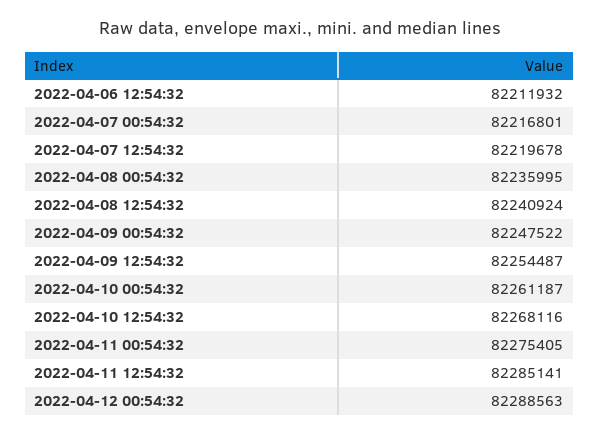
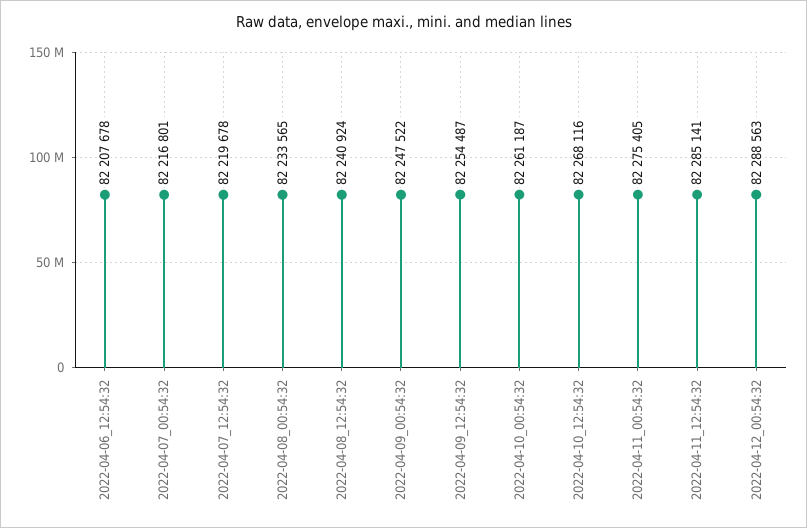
2022-04-06 12:54:32: 82211932 -> 82207678
2022-04-08 00:54:32: 82235995 -> 82233565

